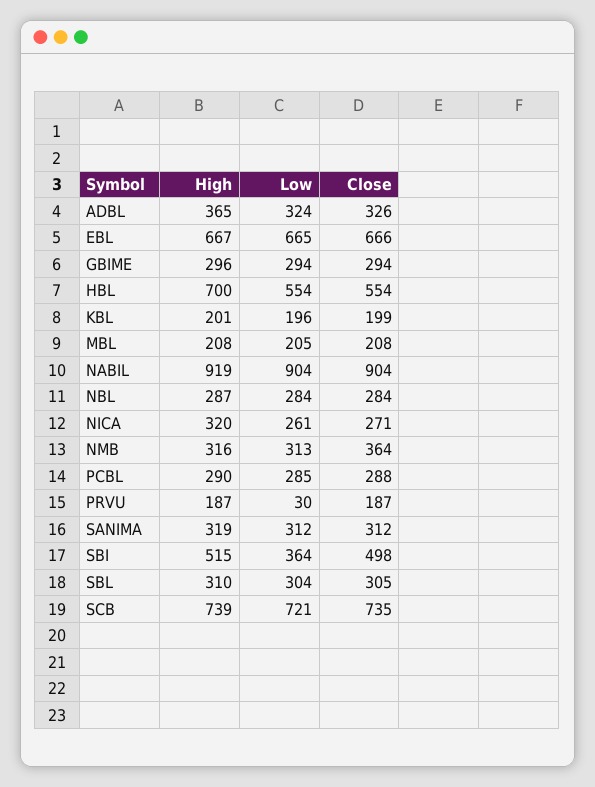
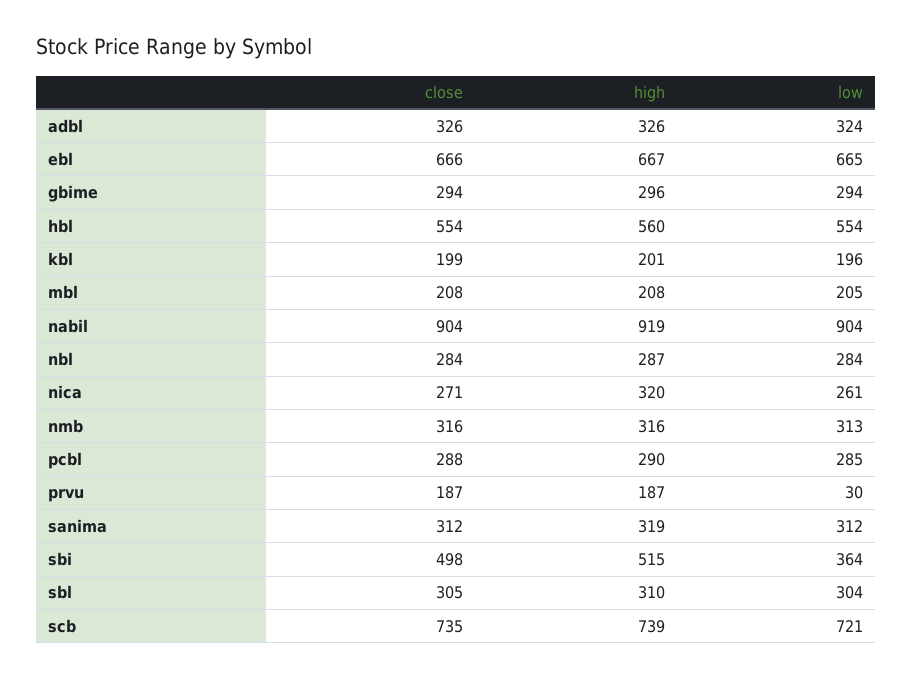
High, ADBL: 365 -> 326
High, HBL: 700 -> 560
Close, NMB: 364 -> 316

